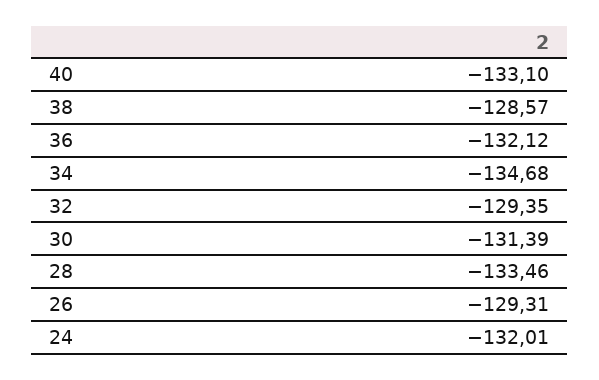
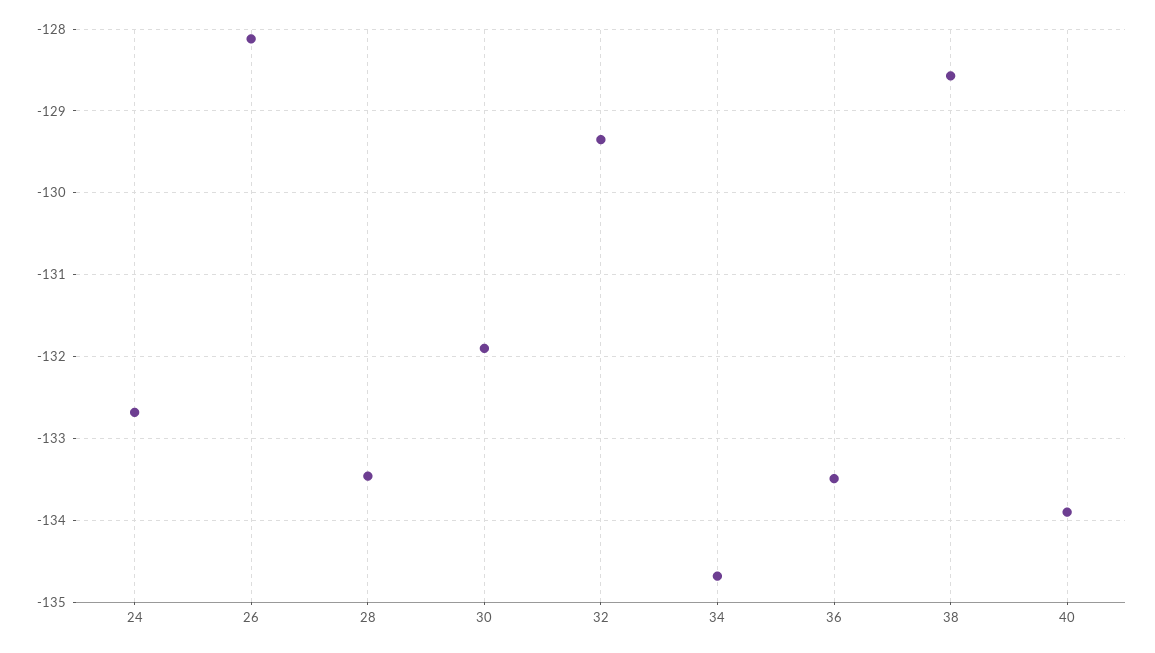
40: -133.1 -> -133.9
36: -132.12 -> -133.5
30: -131.39 -> -131.9
26: -129.31 -> -128.1
24: -132.01 -> -132.7

